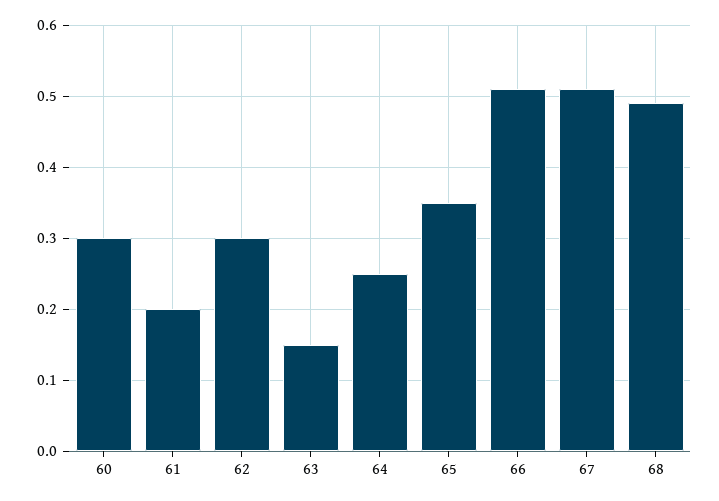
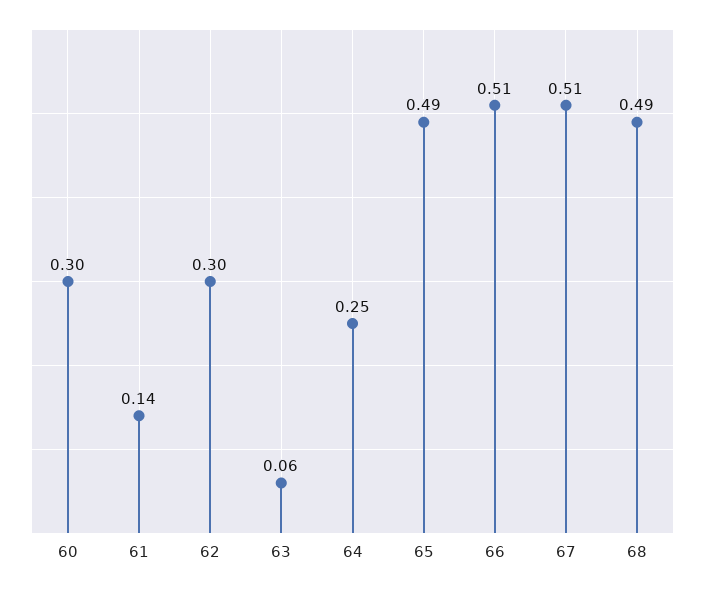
61: 0.2 -> 0.14
63: 0.15 -> 0.06
65: 0.35 -> 0.49

